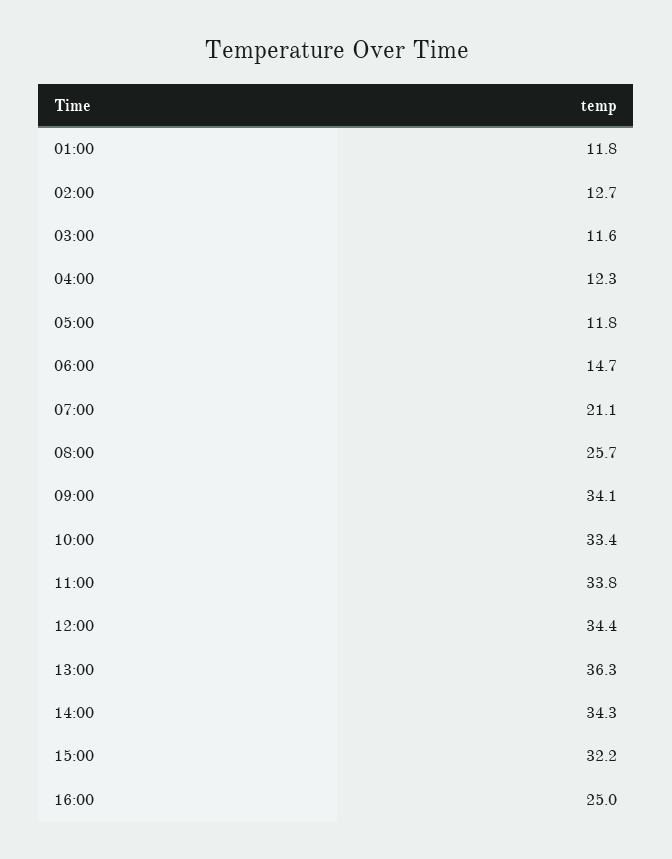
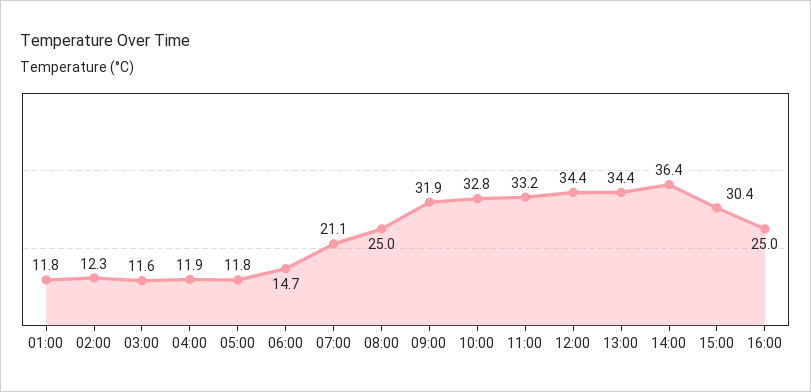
02:00: 12.7 -> 12.3
04:00: 12.3 -> 11.9
08:00: 25.7 -> 25
09:00: 34.1 -> 31.9
10:00: 33.4 -> 32.8
11:00: 33.8 -> 33.2
13:00: 36.3 -> 34.4
14:00: 34.3 -> 36.4
15:00: 32.2 -> 30.4

